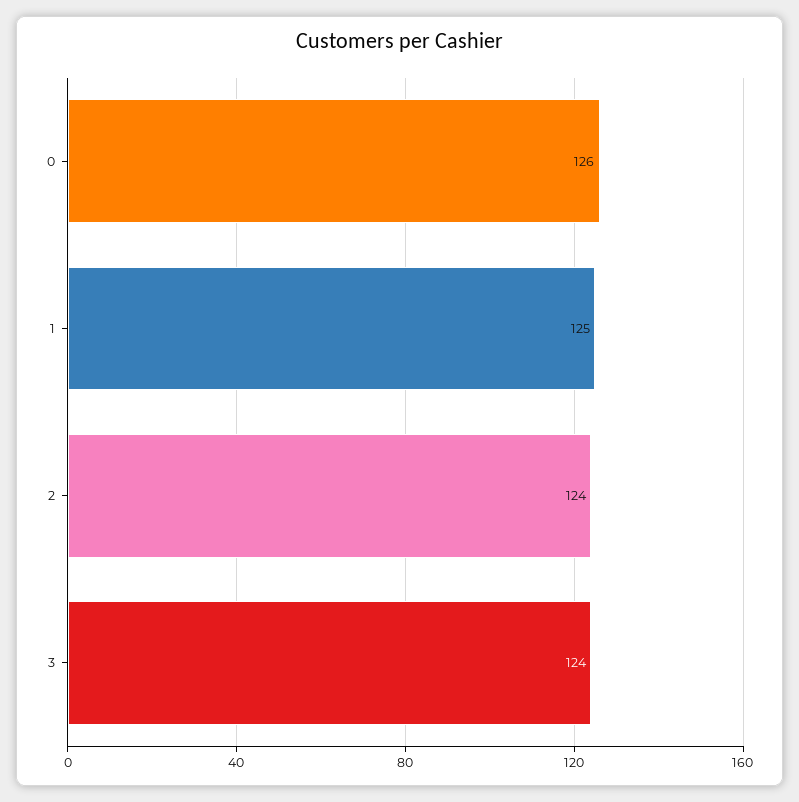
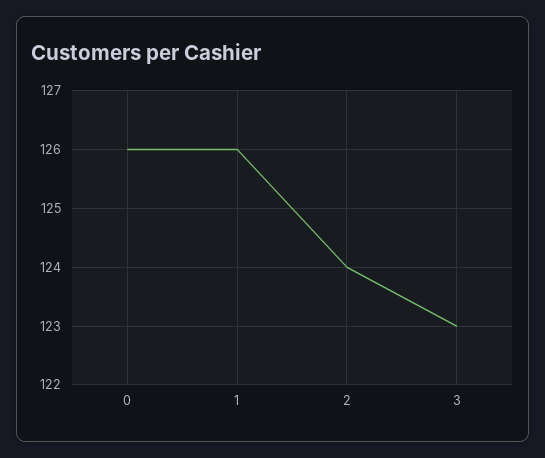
1: 125 -> 126
3: 124 -> 123

